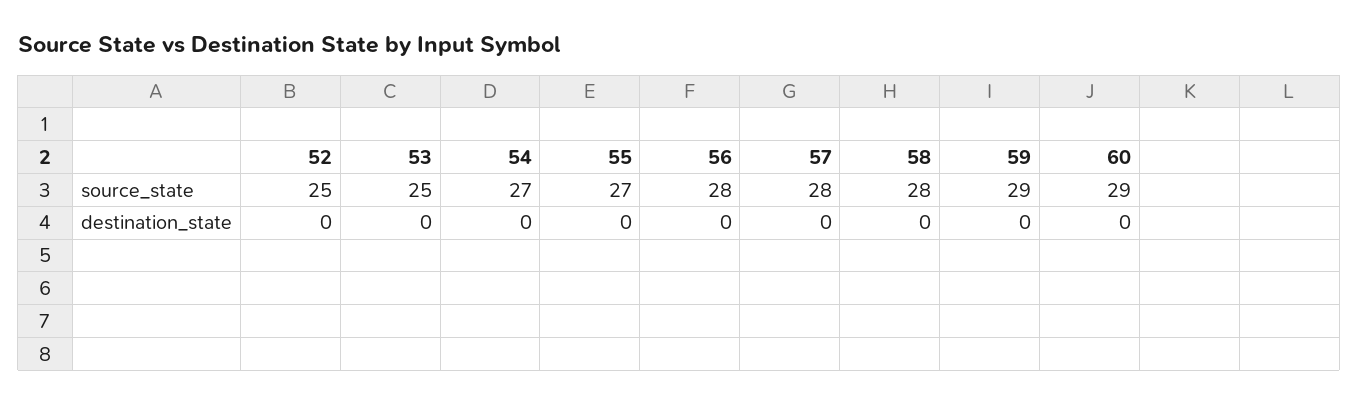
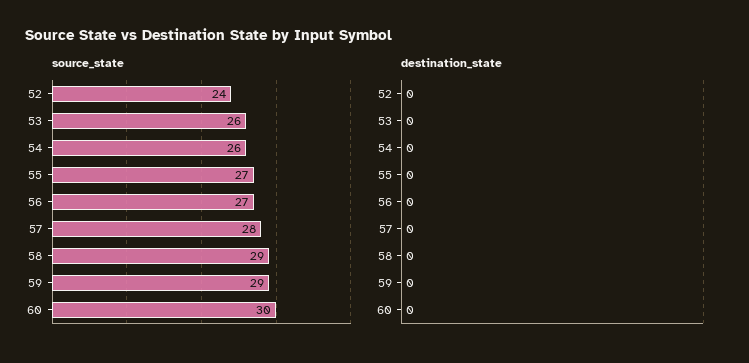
source_state, 52: 25 -> 24
source_state, 53: 25 -> 26
source_state, 54: 27 -> 26
source_state, 56: 28 -> 27
source_state, 58: 28 -> 29
source_state, 60: 29 -> 30

